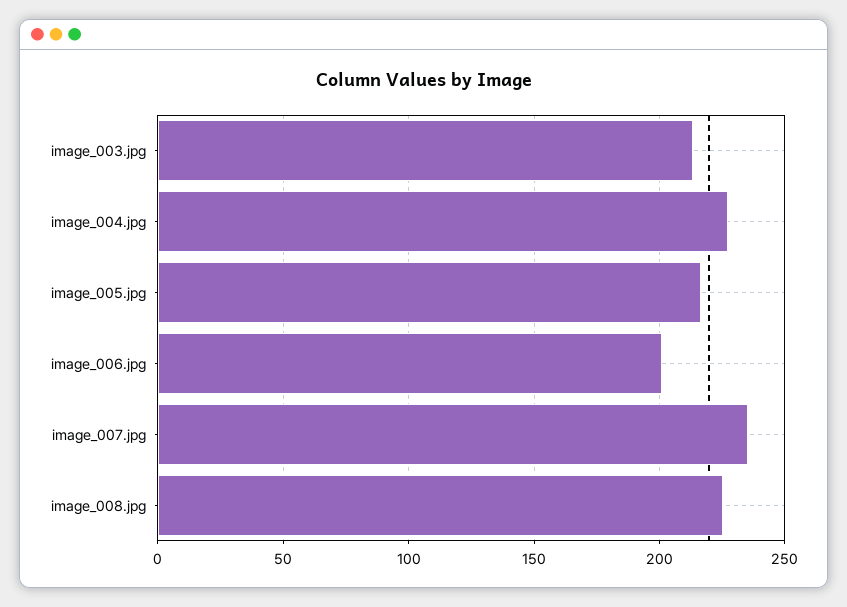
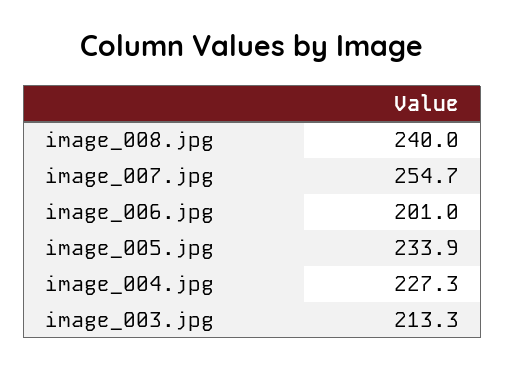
image_005.jpg: 215 -> 233.9
image_007.jpg: 235 -> 254.7
image_008.jpg: 225 -> 240

